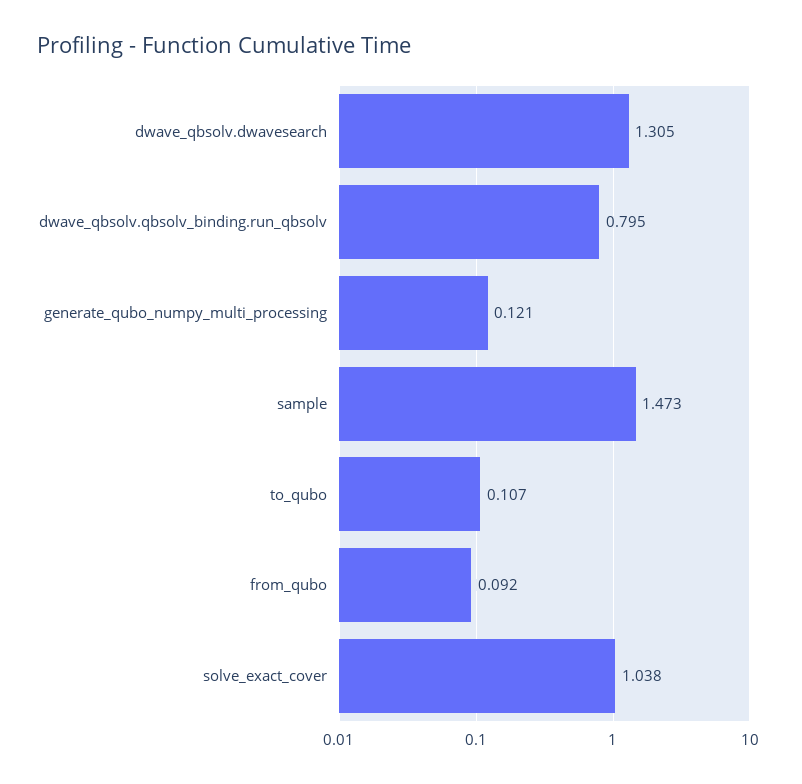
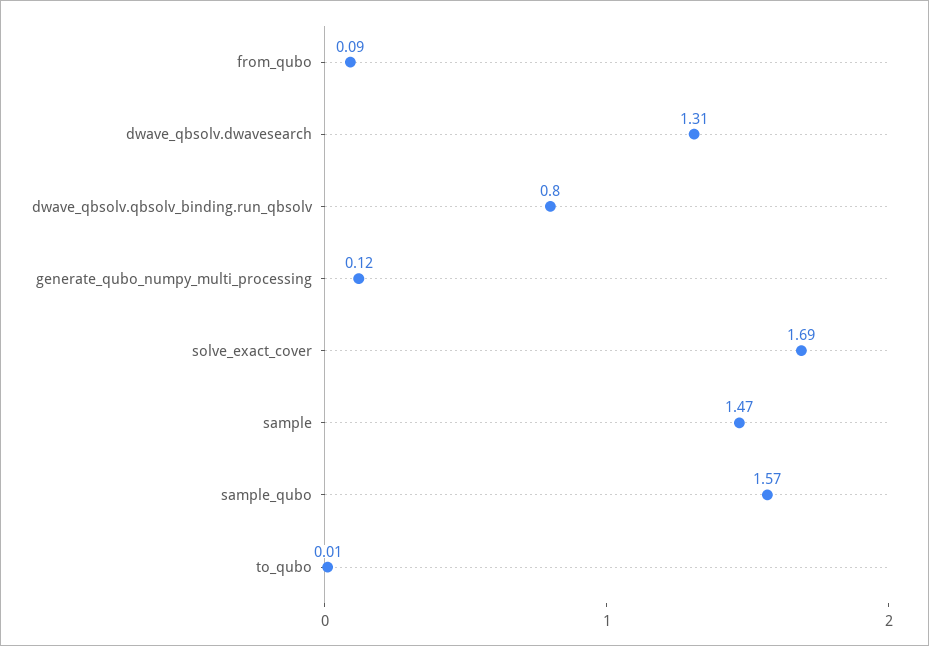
to_qubo: 0.107 -> 0.01
solve_exact_cover: 1.038 -> 1.69
sample_qubo: none -> 1.57

